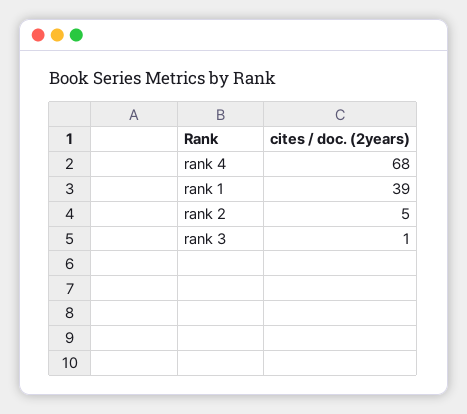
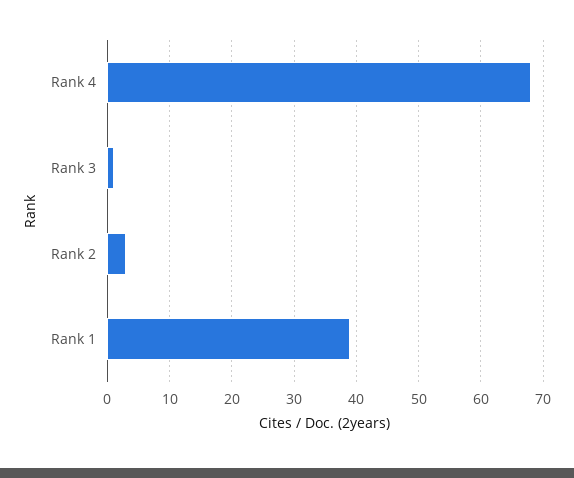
rank 2: 5 -> 3

